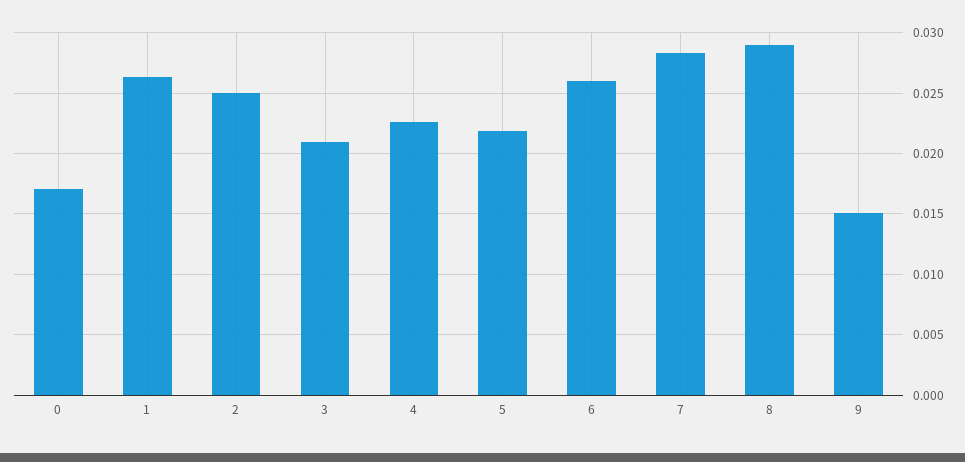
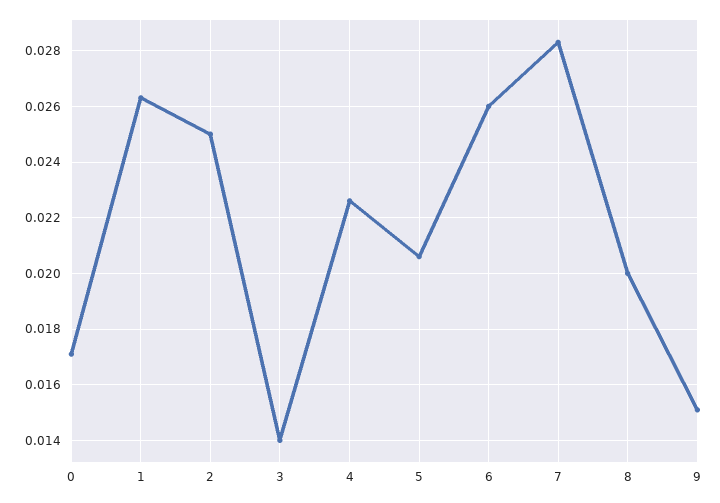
3: 0.021 -> 0.014
5: 0.022 -> 0.0205
8: 0.029 -> 0.02

